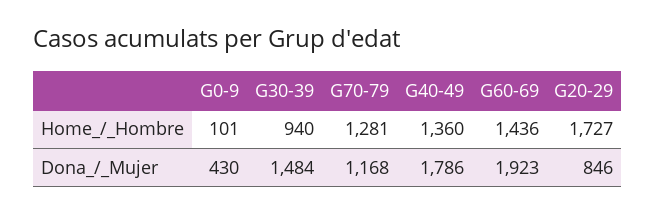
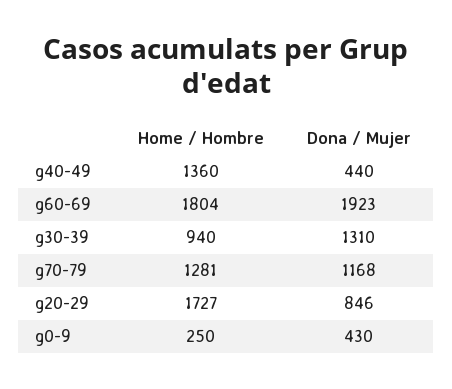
G0-9, Home_/_Hombre: 101 -> 250
G60-69, Home_/_Hombre: 1436 -> 1804
G30-39, Dona_/_Mujer: 1484 -> 1310
G40-49, Dona_/_Mujer: 1786 -> 440

